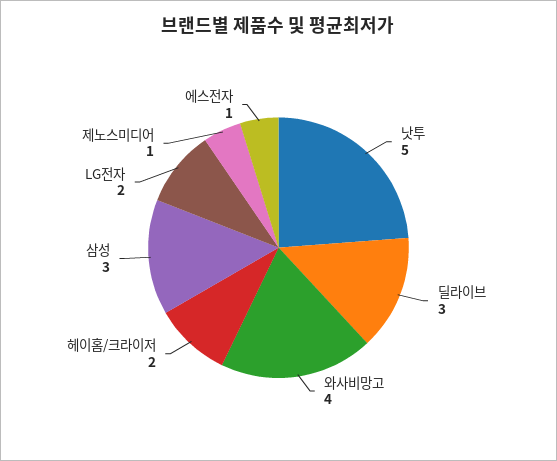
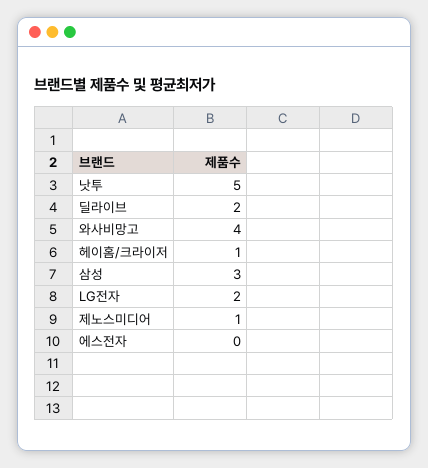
딜라이브: 3 -> 2
헤이홈/크라이저: 2 -> 1
에스전자: 1 -> 0

